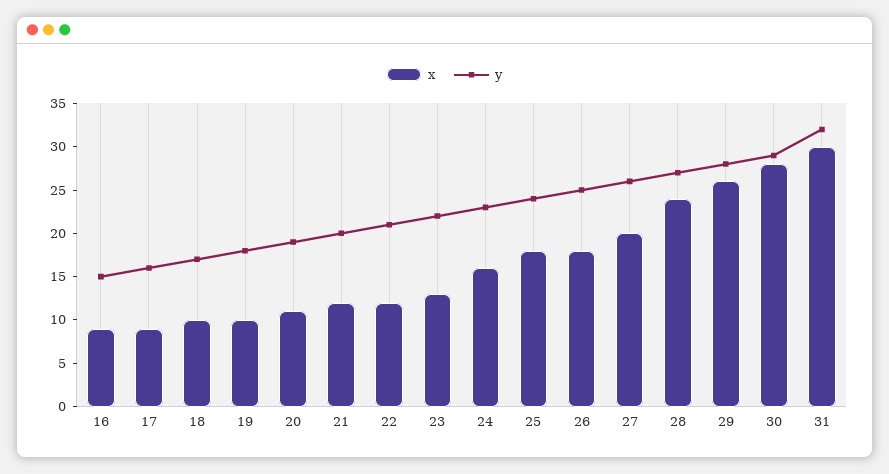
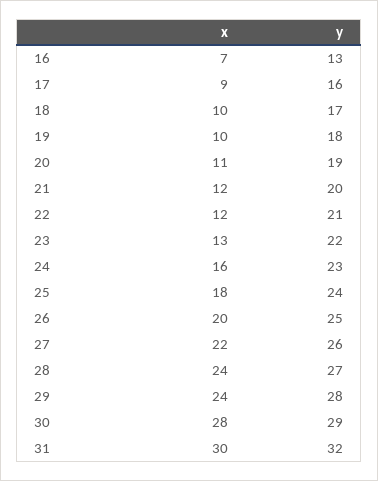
x, 16: 9 -> 7
y, 16: 15 -> 13
x, 26: 18 -> 20
x, 27: 20 -> 22
x, 29: 26 -> 24

